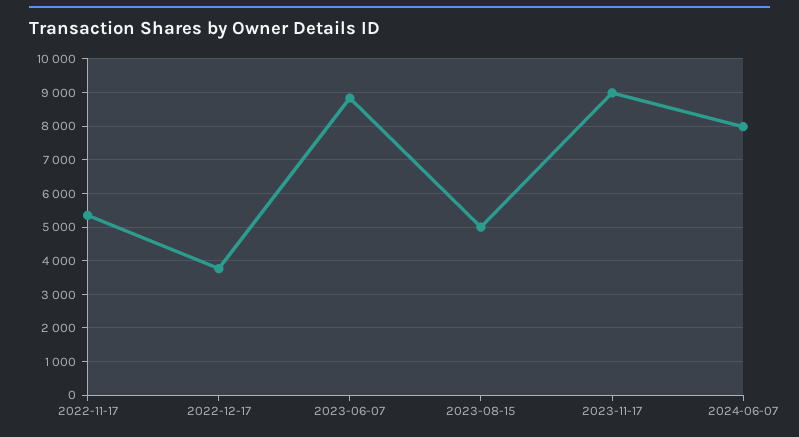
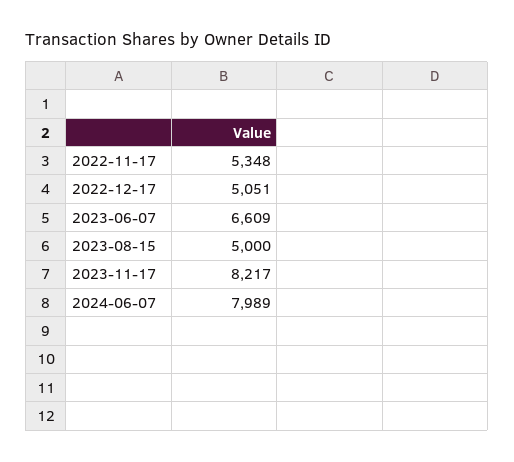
2022-12-17: 3800 -> 5051
2023-06-07: 8800 -> 6609
2023-11-17: 9000 -> 8217

